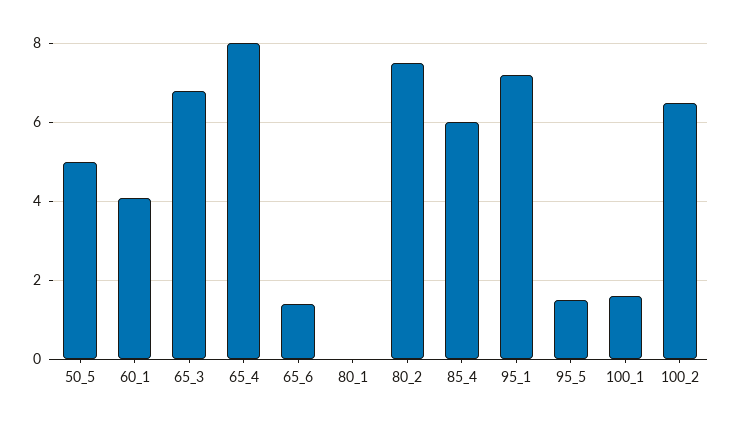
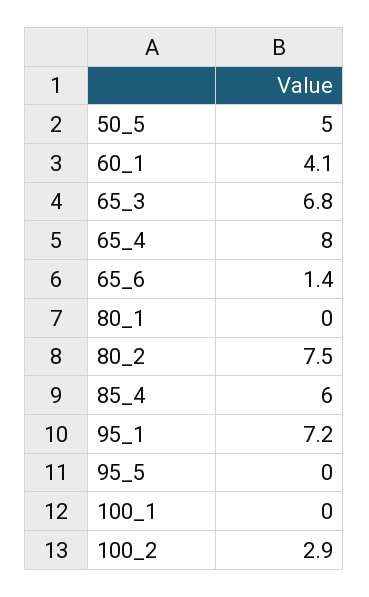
95_5: 1.5 -> 0
100_1: 1.5 -> 0
100_2: 6.5 -> 2.9

